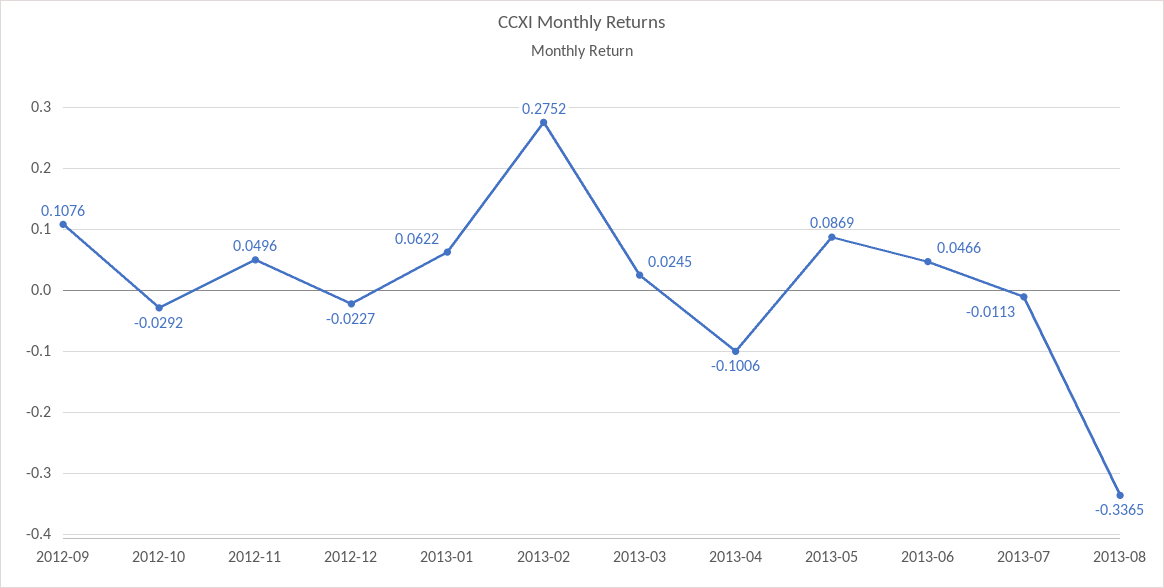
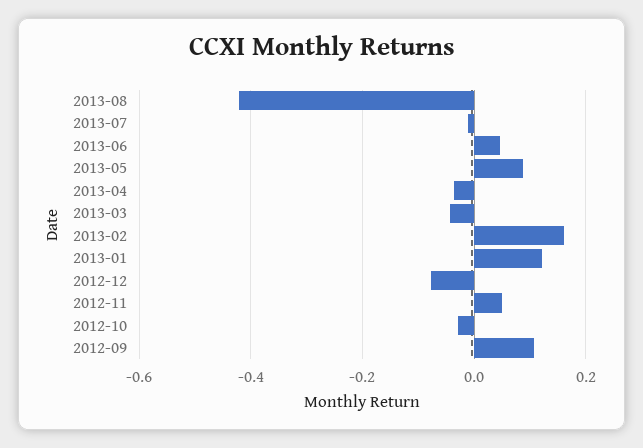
2012-12: -0.0227 -> -0.08
2013-01: 0.0622 -> 0.12
2013-02: 0.2752 -> 0.16
2013-03: 0.0245 -> -0.04
2013-04: -0.1006 -> -0.04
2013-08: -0.3365 -> -0.42

